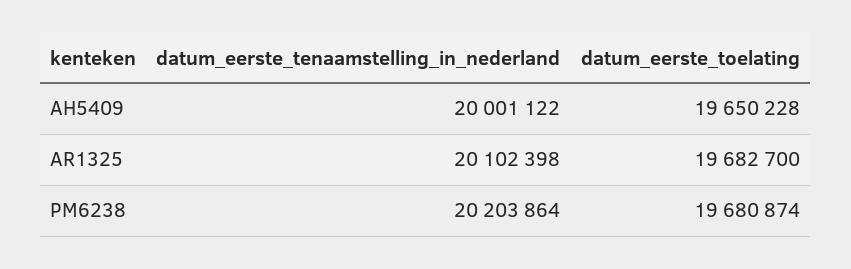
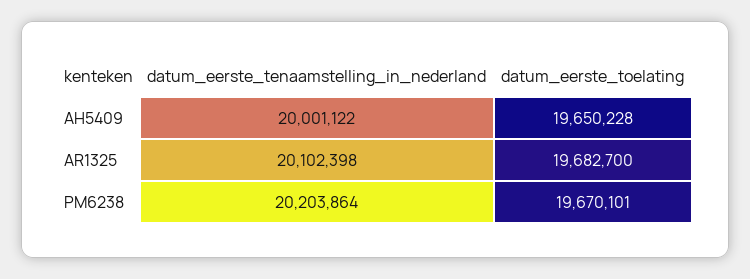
datum_eerste_toelating, PM6238: 19680874 -> 19670101

